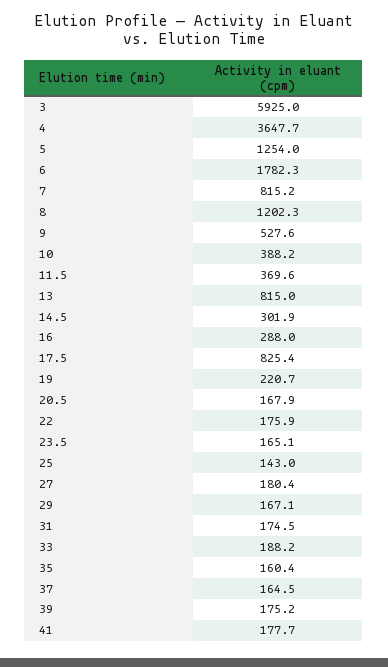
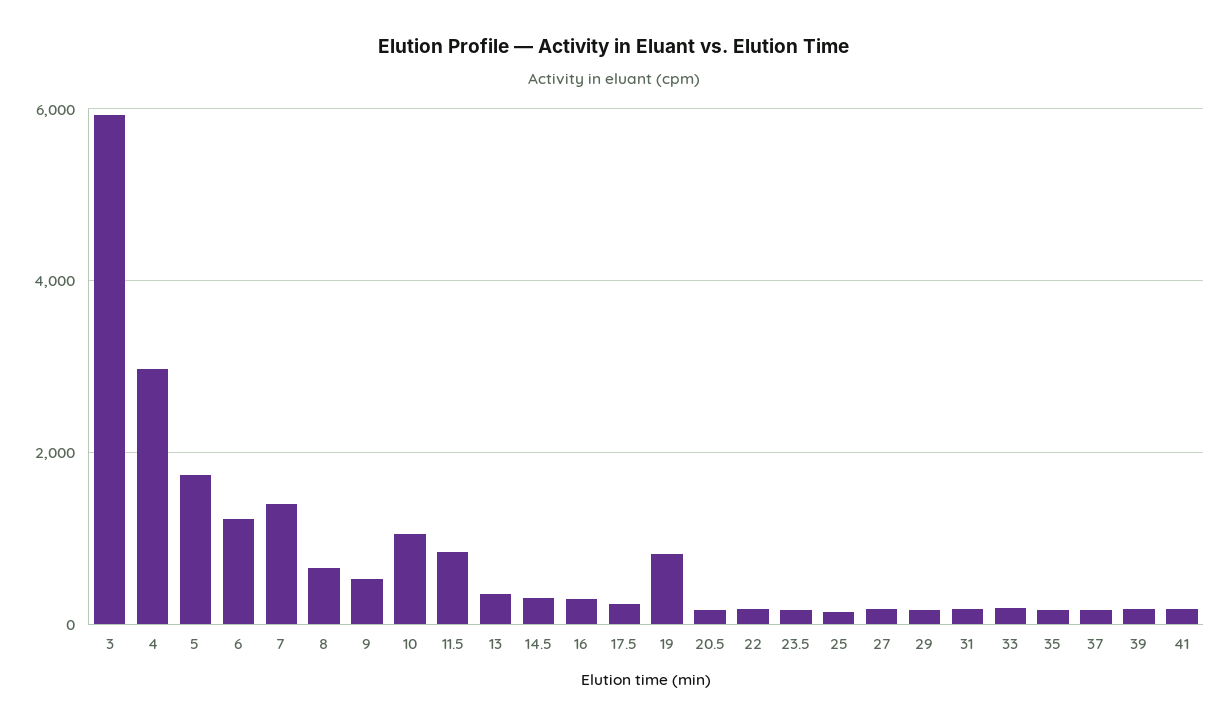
4: 3647.7 -> 3000
5: 1254 -> 1800
6: 1782.3 -> 1200
7: 815.2 -> 1400
8: 1202.3 -> 600
10: 388.2 -> 1000
11.5: 369.6 -> 800
13: 815 -> 400
17.5: 825.4 -> 200
19: 220.7 -> 800

